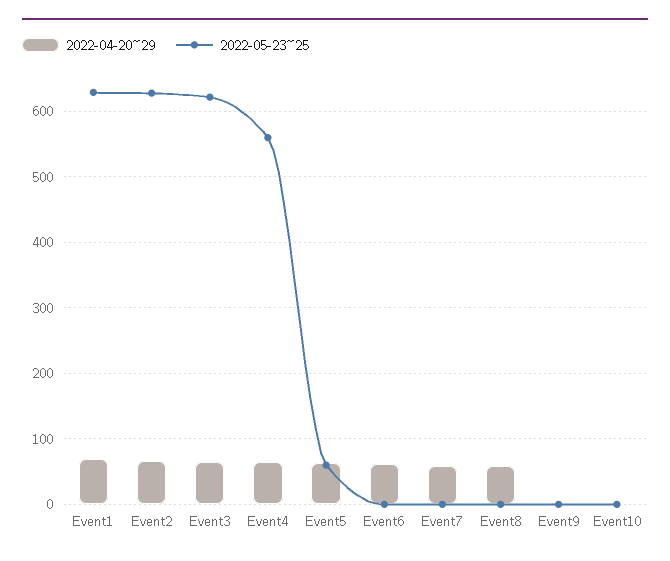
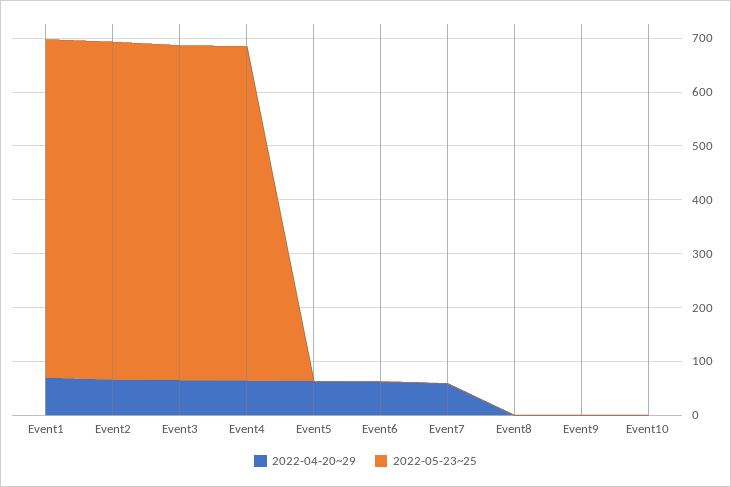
2022-05-23~25, Event4: 560 -> 620
2022-05-23~25, Event5: 60 -> 0
2022-04-20~29, Event8: 60 -> 0

